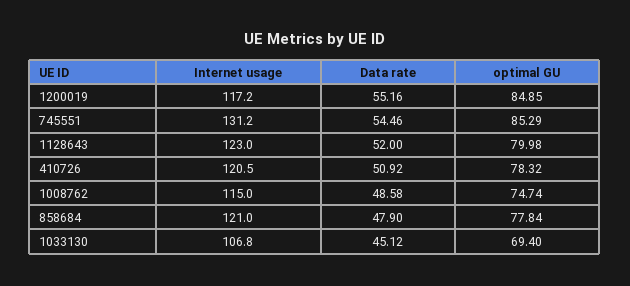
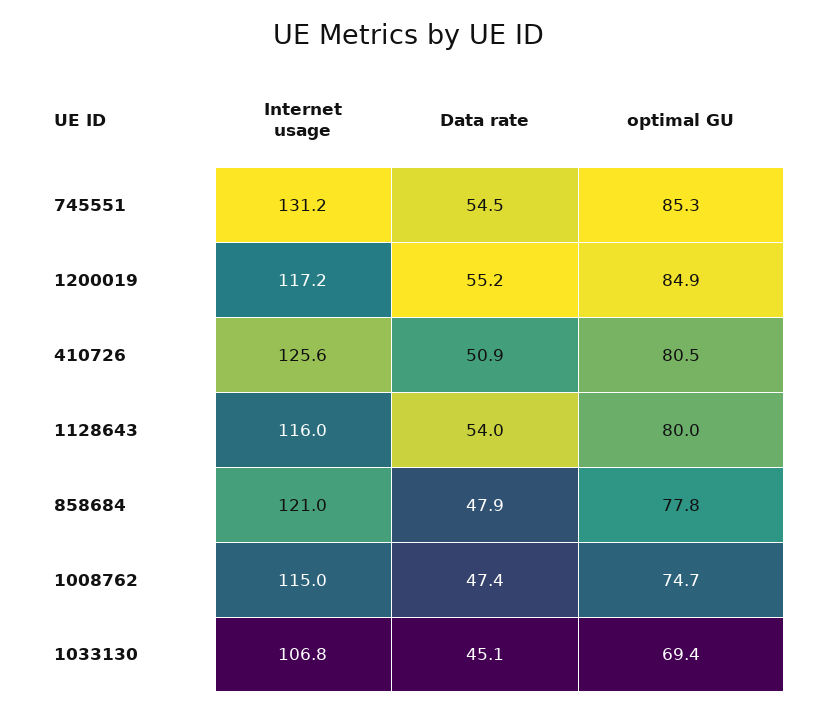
Internet usage, 1128643: 123 -> 116
Data rate, 1128643: 52 -> 54
Internet usage, 410726: 120.5 -> 125.6
optimal GU, 410726: 78.32 -> 80.5
Data rate, 1008762: 48.58 -> 47.4

